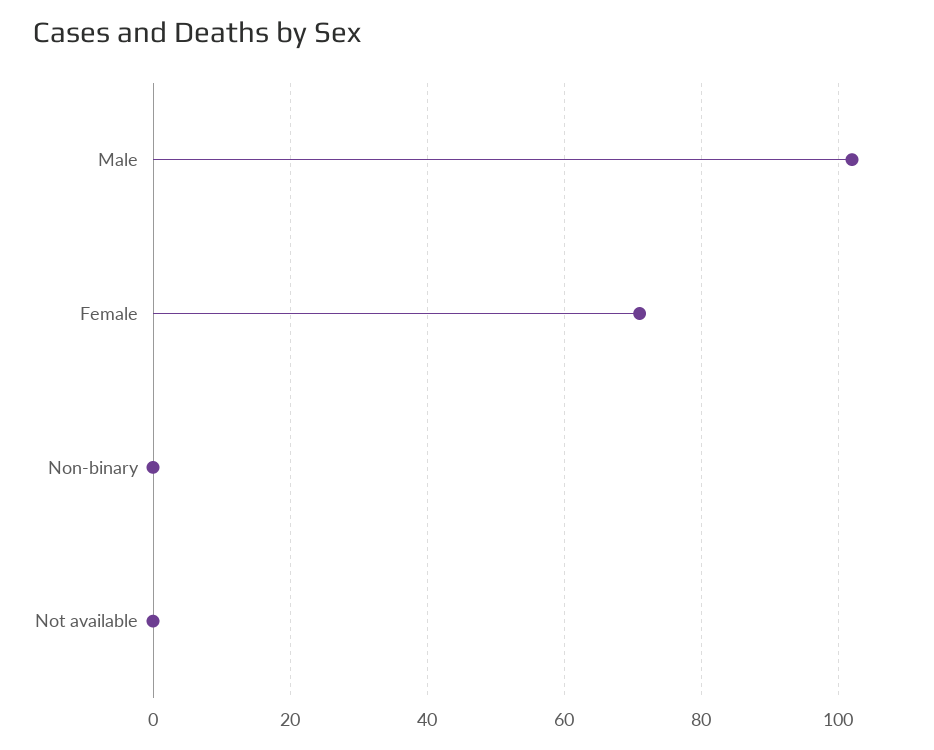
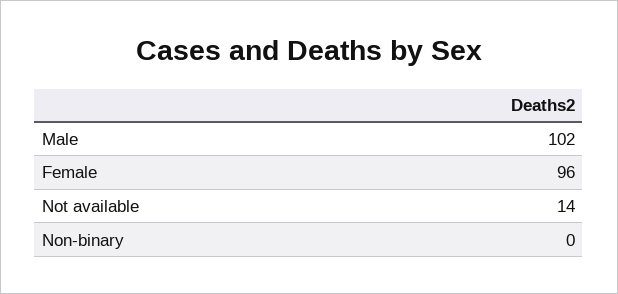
Female: 70 -> 96
Not available: 0 -> 14

